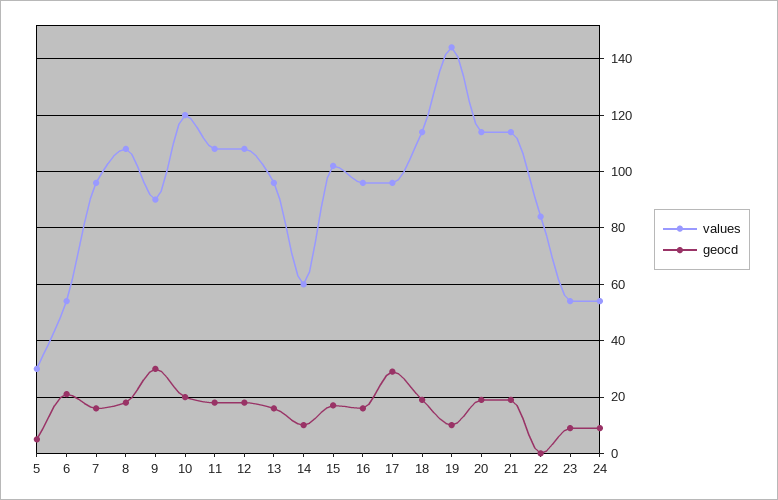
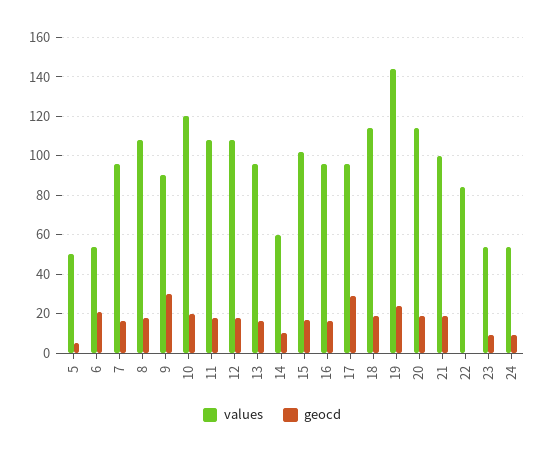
values, 5: 30 -> 50
geocd, 19: 10 -> 25
values, 21: 115 -> 100

